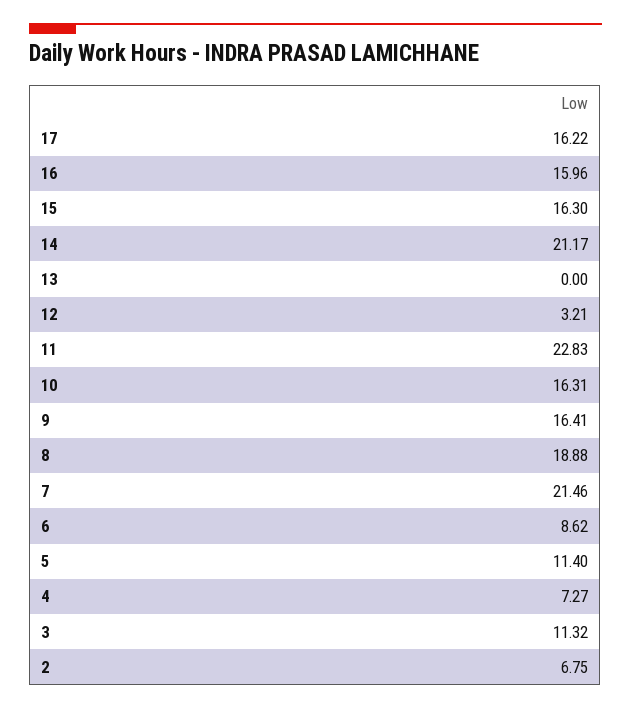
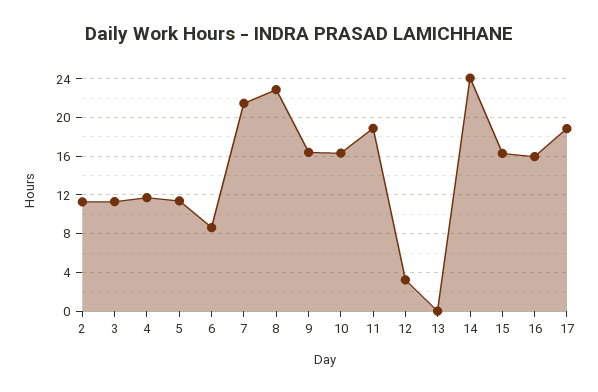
17: 16.22 -> 19
14: 21.17 -> 24
11: 22.83 -> 19
8: 18.88 -> 23
4: 7.27 -> 12
2: 6.75 -> 11

